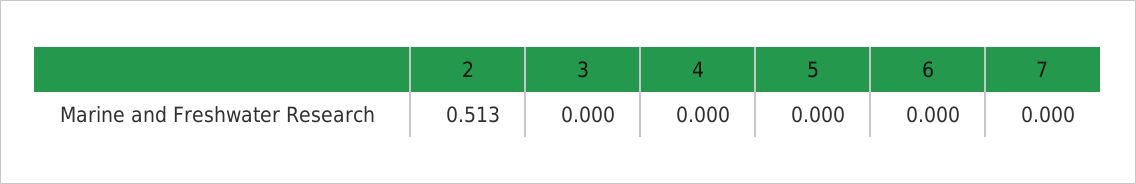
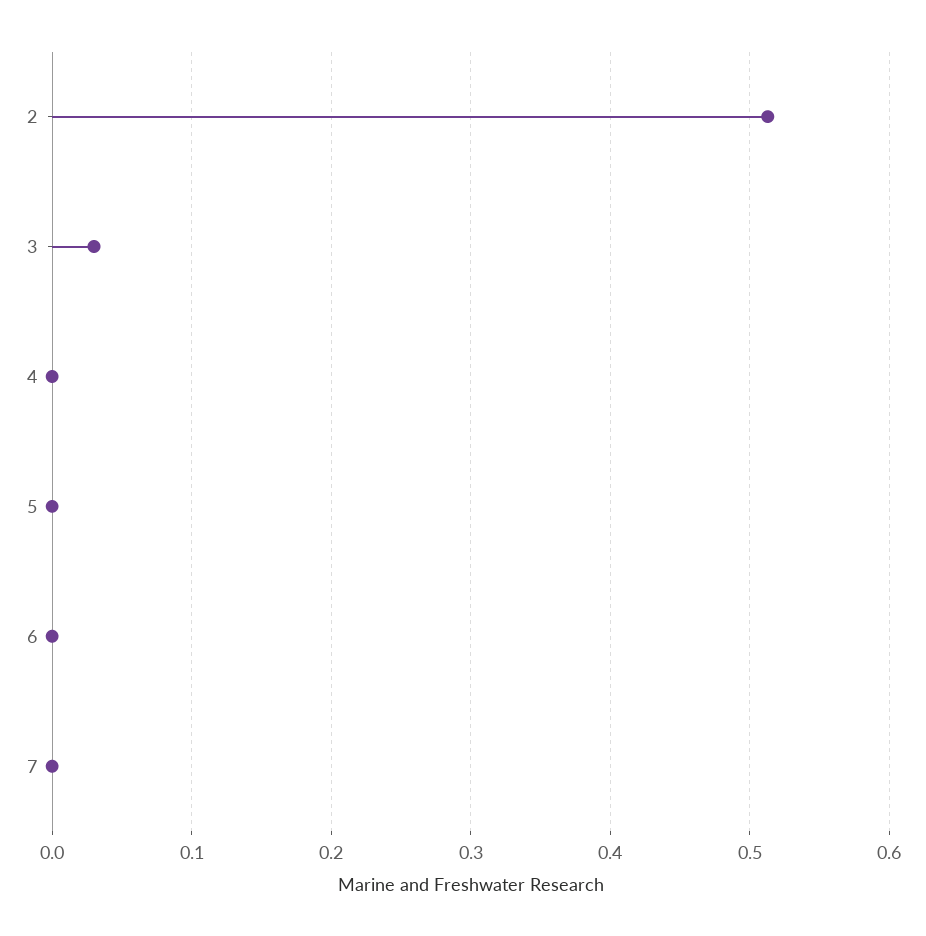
3: 0 -> 0.03

